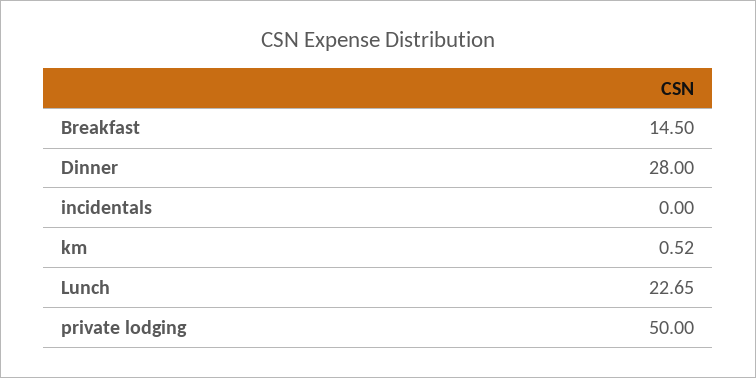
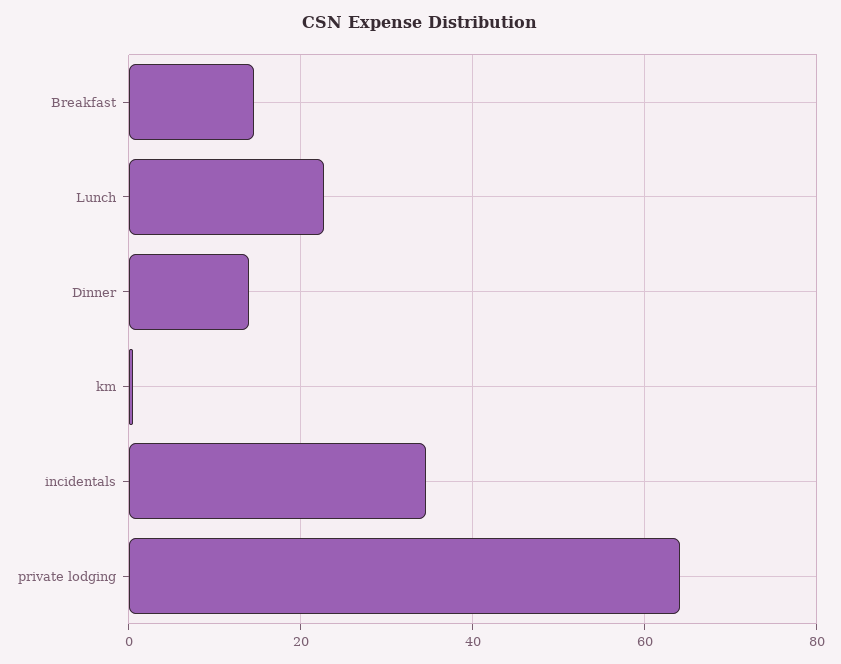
Dinner: 28 -> 14
incidentals: 0 -> 34
private lodging: 50 -> 64

